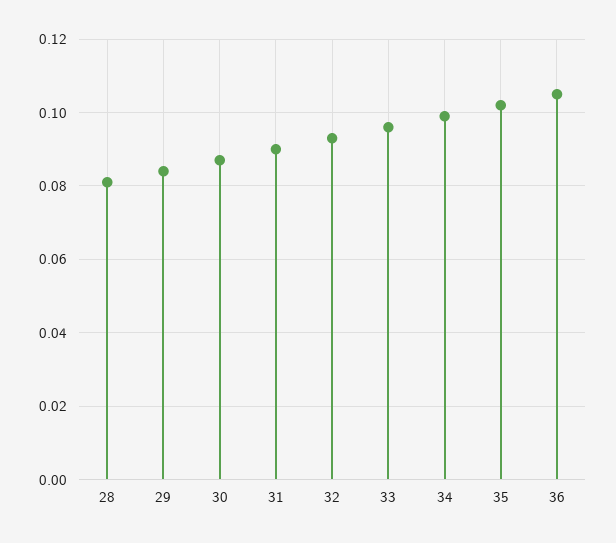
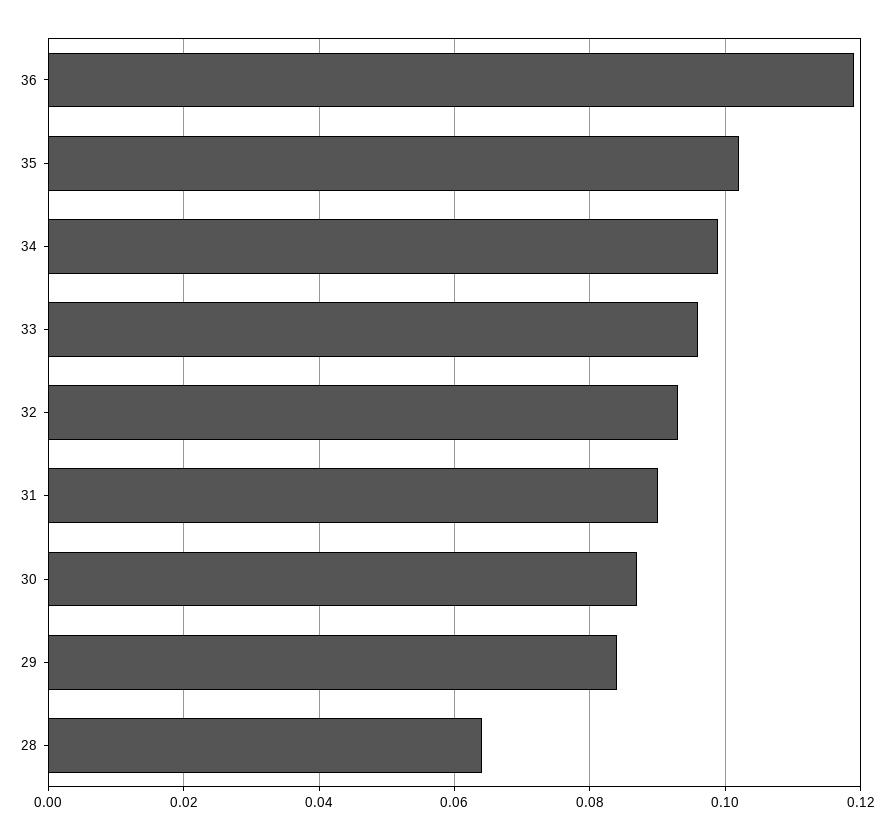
28: 0.08 -> 0.065
36: 0.105 -> 0.12

